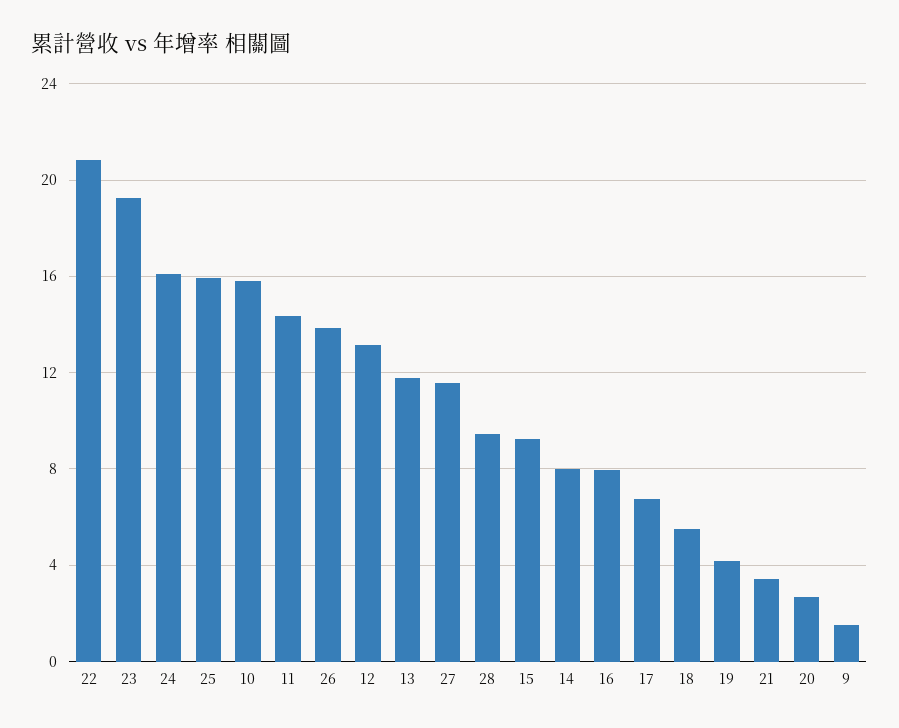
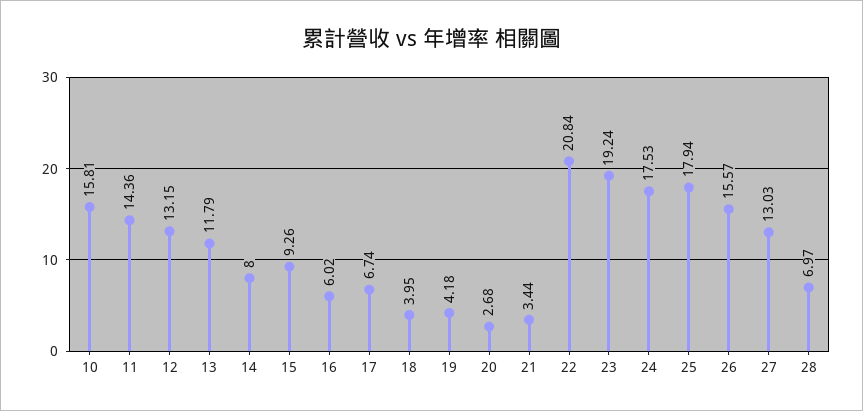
24: 16 -> 17.53
25: 16 -> 17.94
26: 14 -> 15.57
27: 11.5 -> 13.03
28: 9.5 -> 6.97
16: 8 -> 6.02
18: 5.5 -> 3.95
9: 1.5 -> none

